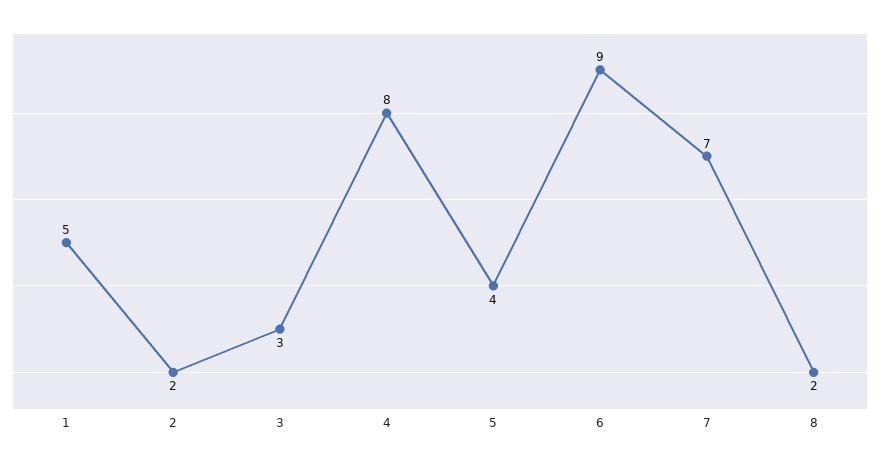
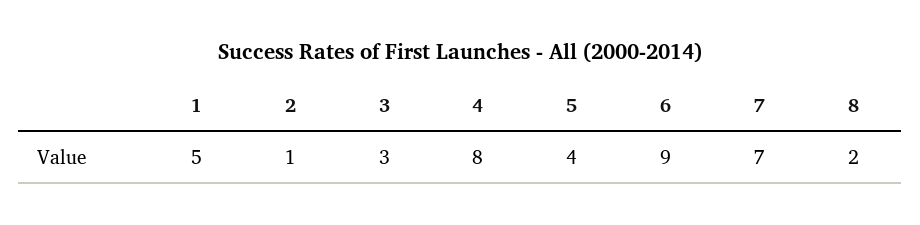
2: 2 -> 1

